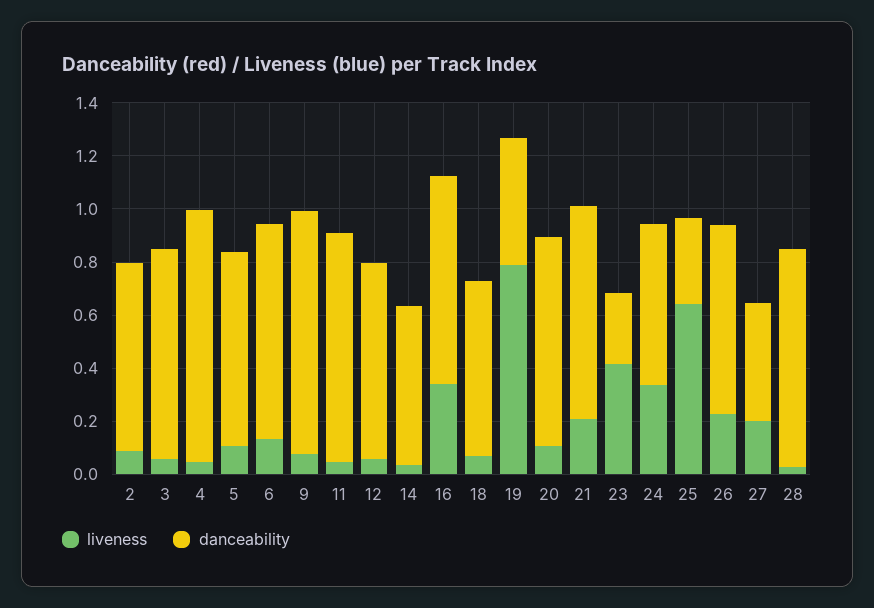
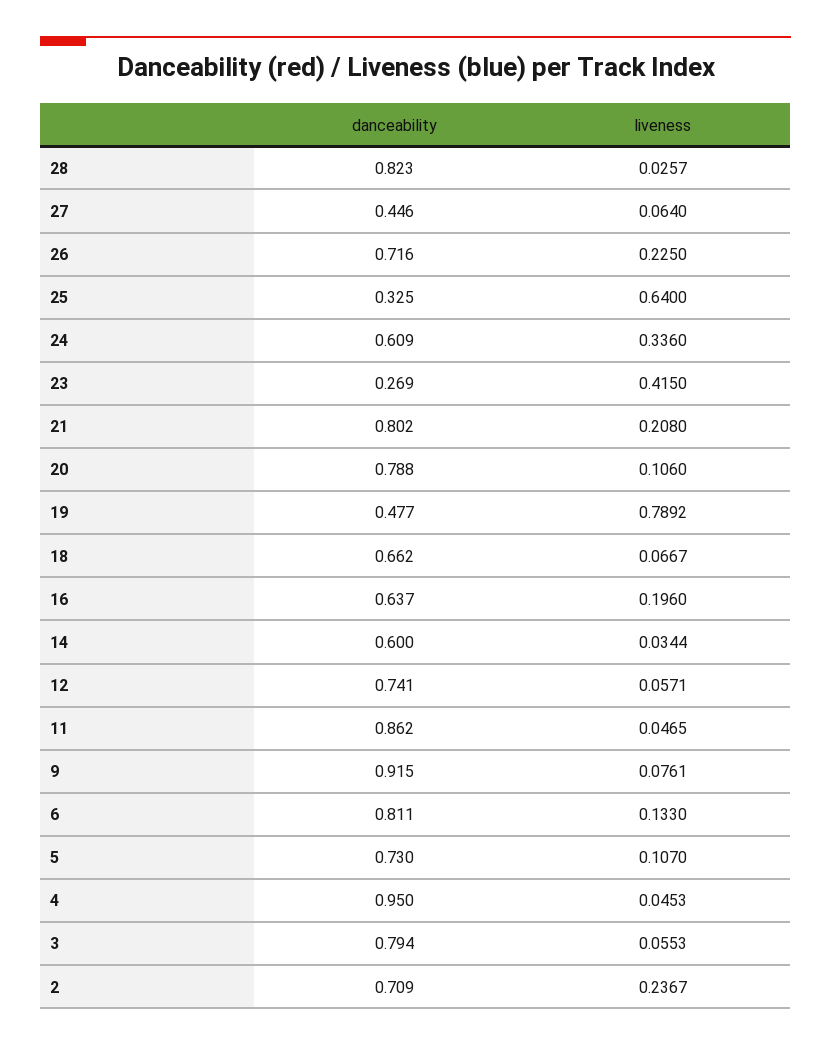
liveness, 2: 0.1 -> 0.2367
liveness, 16: 0.35 -> 0.196
danceability, 16: 0.8 -> 0.637
liveness, 27: 0.2 -> 0.064

